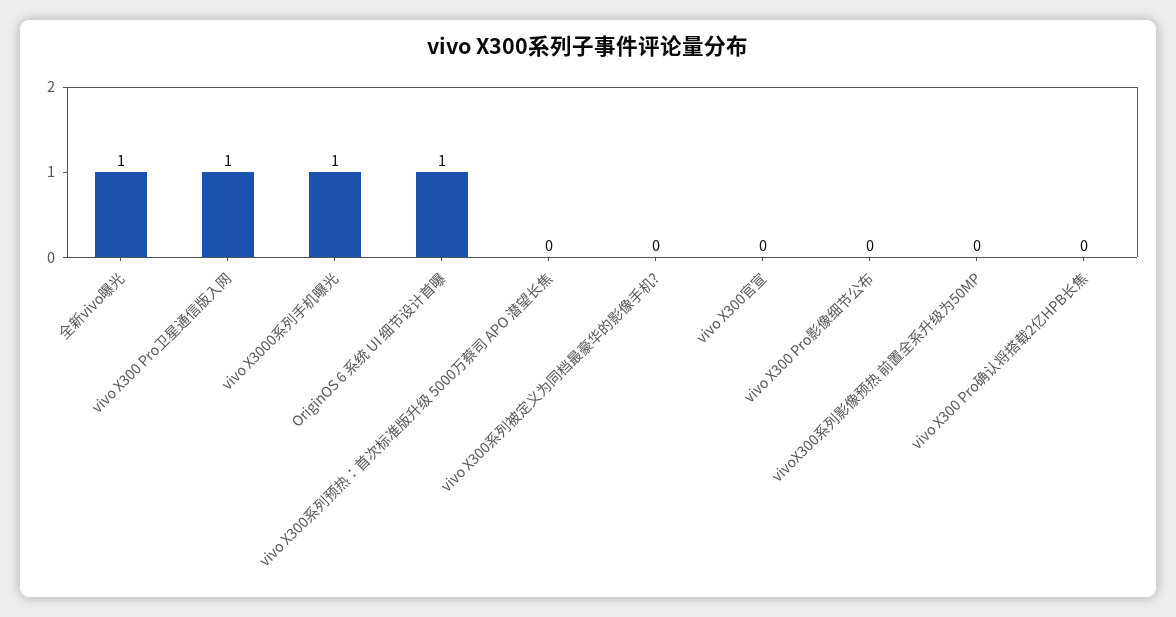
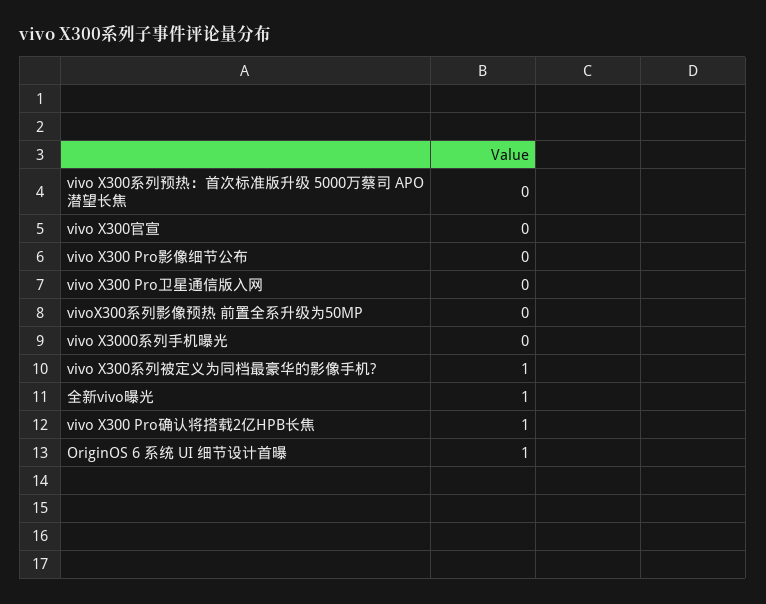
vivo X300 Pro卫星通信版入网: 1 -> 0
vivo X3000系列手机曝光: 1 -> 0
vivo X300系列被定义为同档最豪华的影像手机?: 0 -> 1
vivo X300 Pro确认将搭载2亿HPB长焦: 0 -> 1

